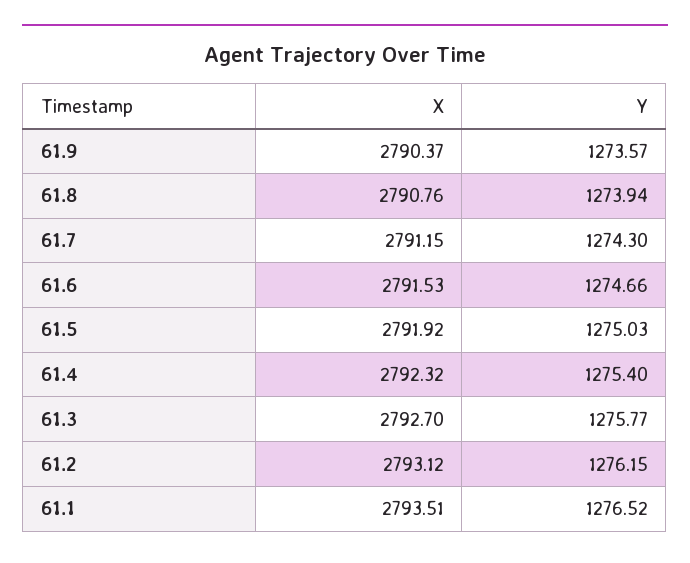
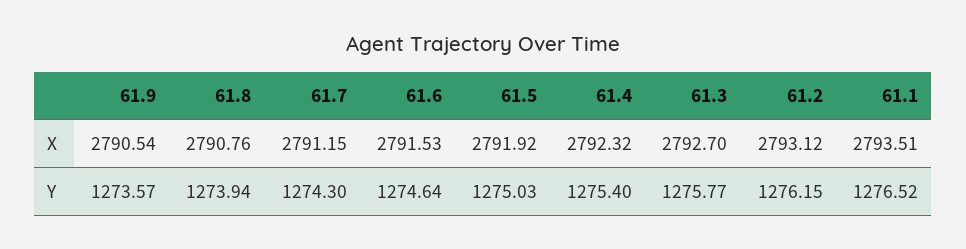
X, 61.9: 2790.37 -> 2790.54
Y, 61.6: 1274.66 -> 1274.64

